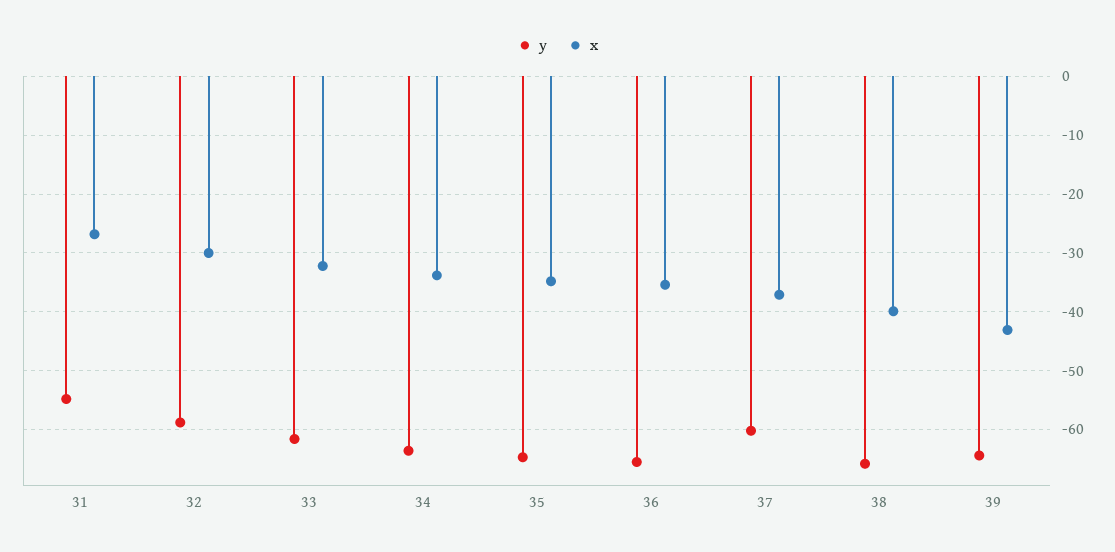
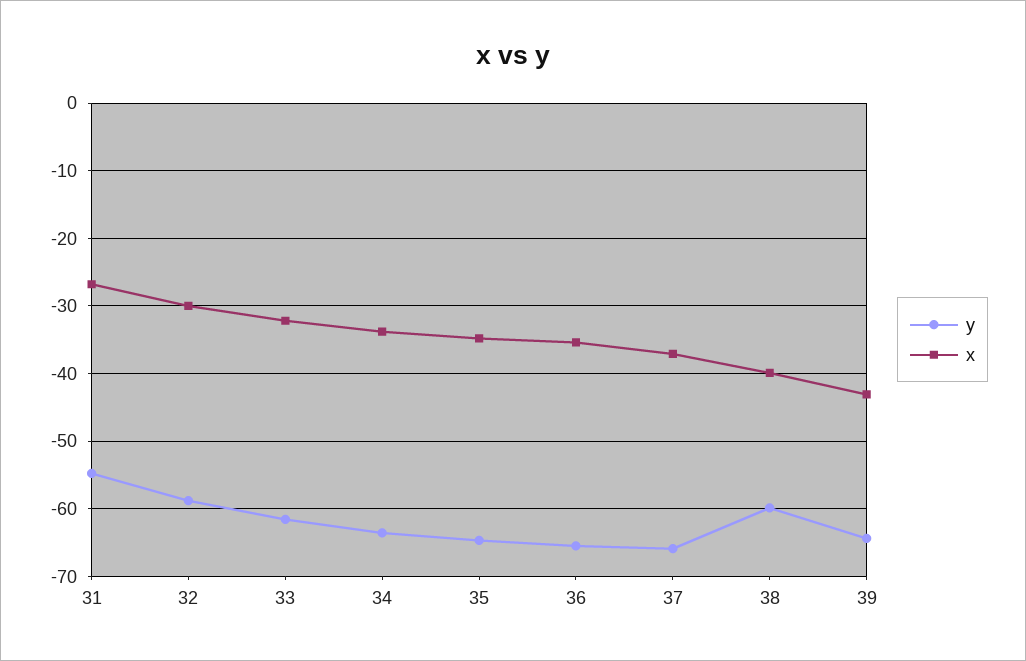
y, 37: -60 -> -66
y, 38: -66 -> -60

